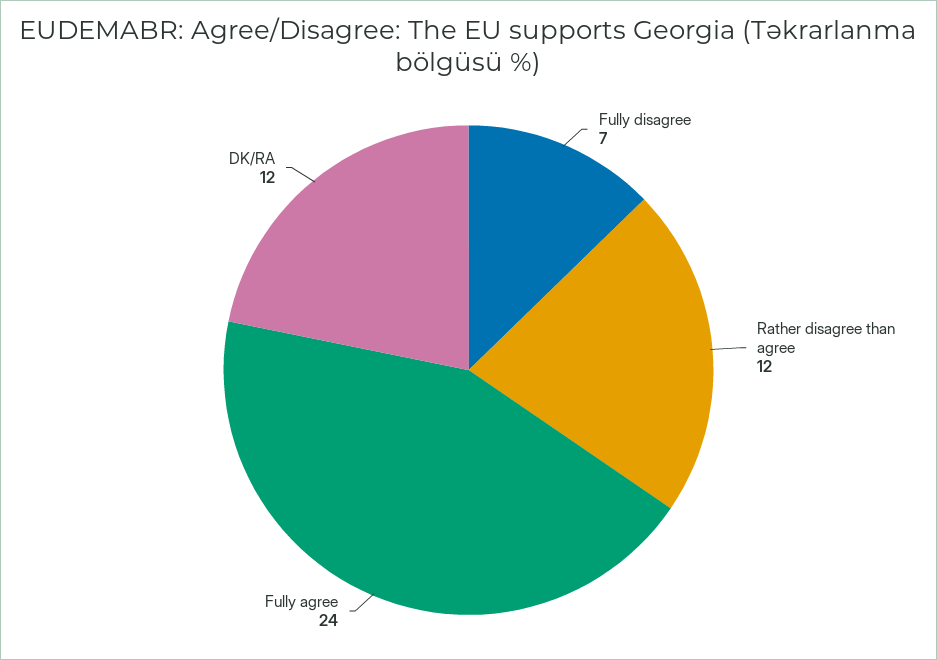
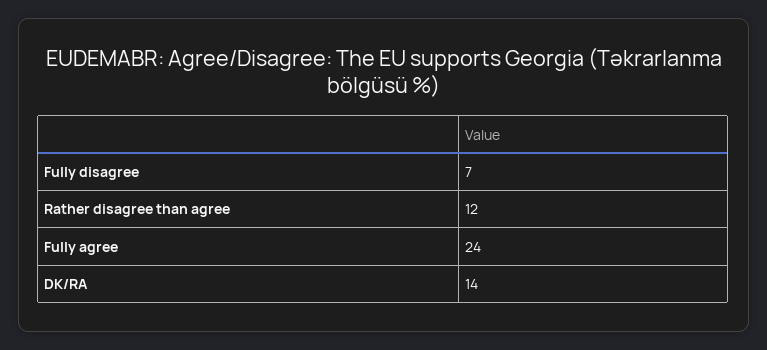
DK/RA: 12 -> 14

